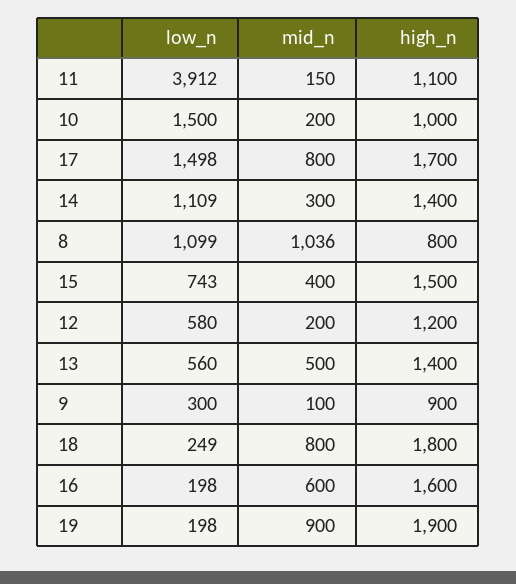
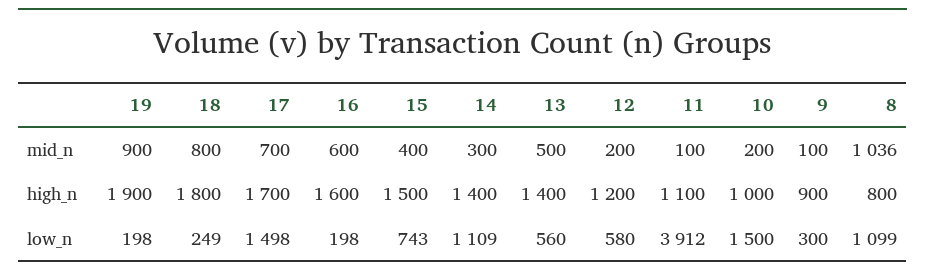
mid_n, 11: 150 -> 100
mid_n, 17: 800 -> 700

